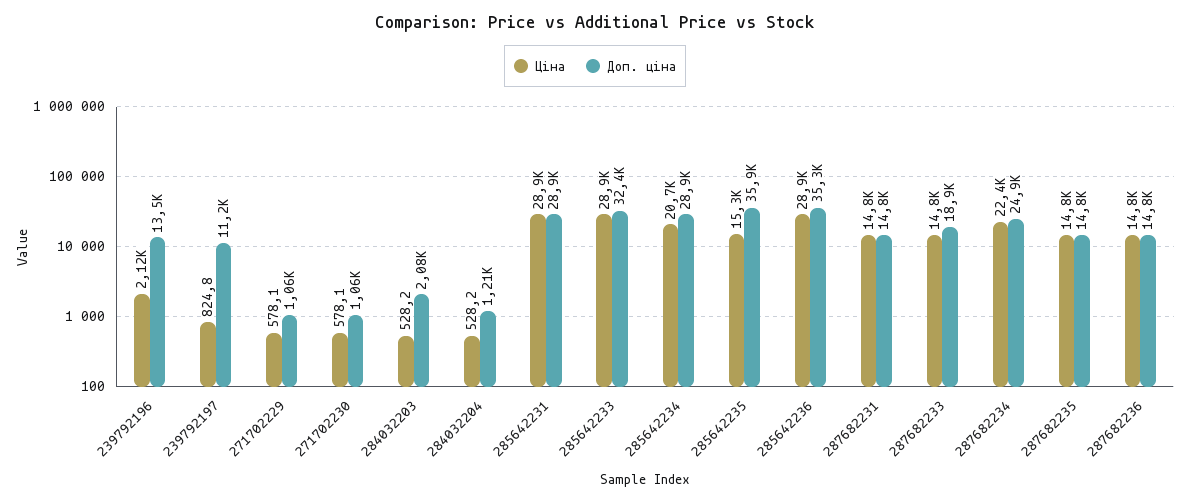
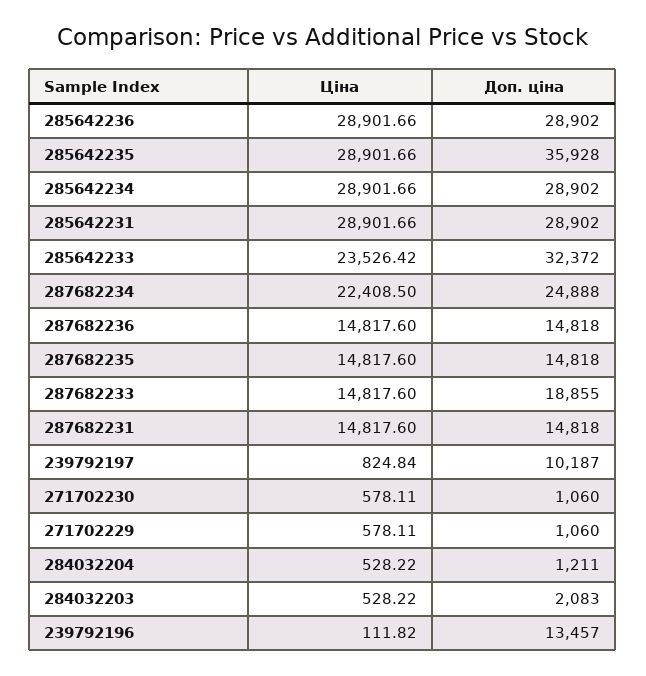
Ціна, 239792196: 2120 -> 111.82
Доп. ціна, 239792197: 11200 -> 10187
Ціна, 285642233: 28900 -> 23526.42
Ціна, 285642234: 20700 -> 28901.66
Ціна, 285642235: 15300 -> 28901.66
Доп. ціна, 285642236: 35300 -> 28902

